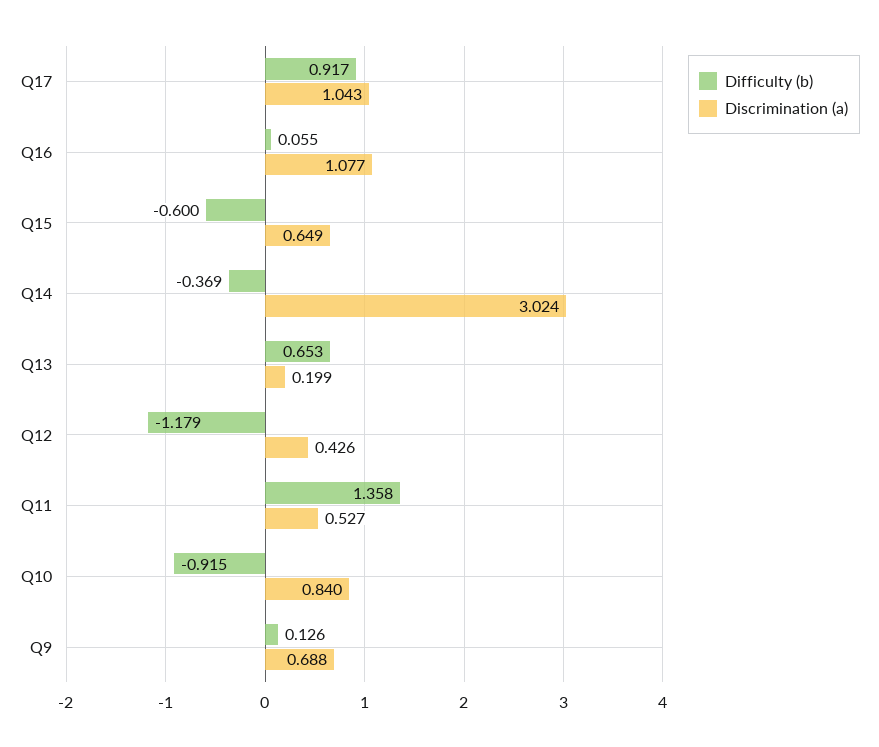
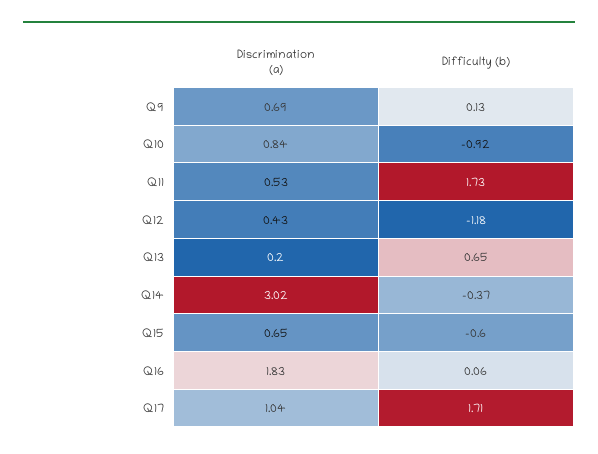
Difficulty (b), Q17: 0.917 -> 1.71
Discrimination (a), Q16: 1.077 -> 1.83
Difficulty (b), Q11: 1.358 -> 1.73

